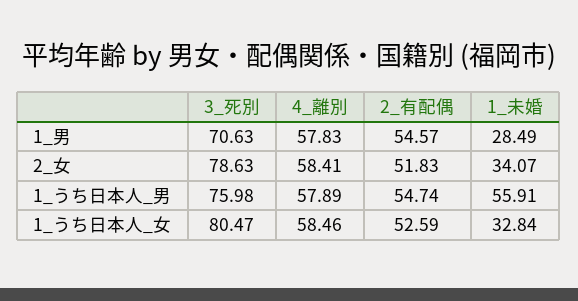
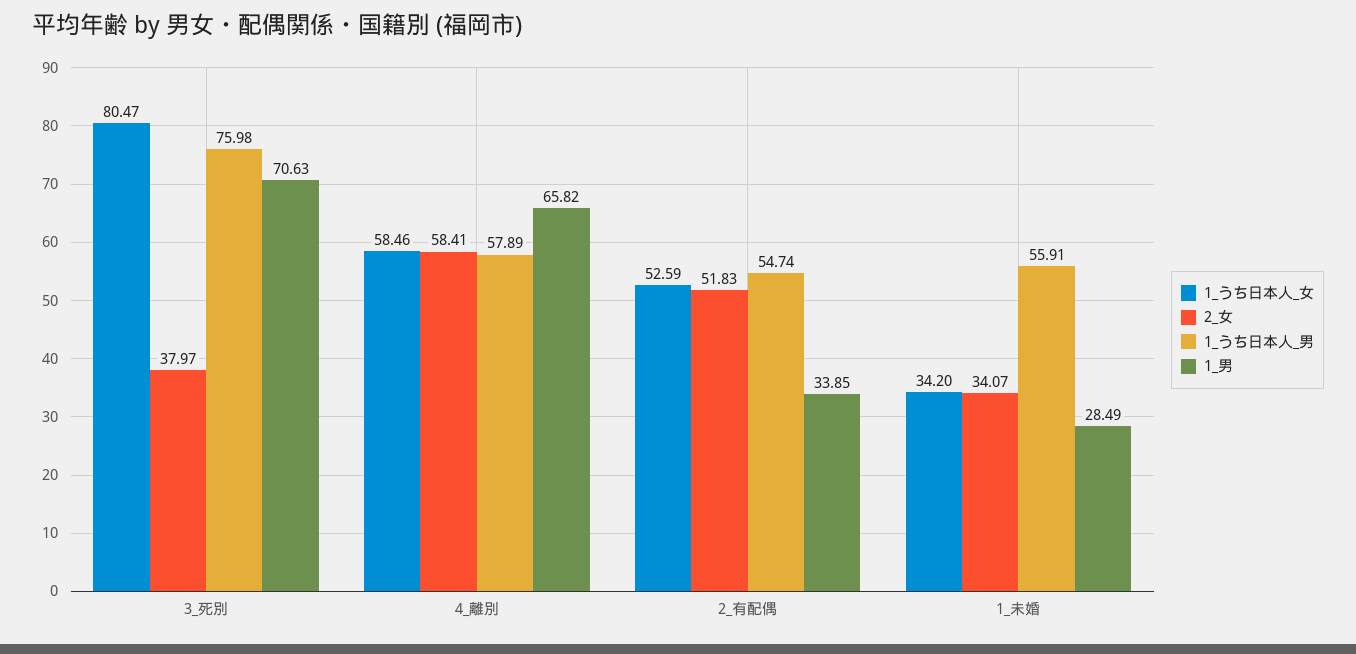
1_男, 4_離別: 57.83 -> 65.82
1_男, 2_有配偶: 54.57 -> 33.85
2_女, 3_死別: 78.63 -> 37.97
1_うち日本人_女, 1_未婚: 32.84 -> 34.2

